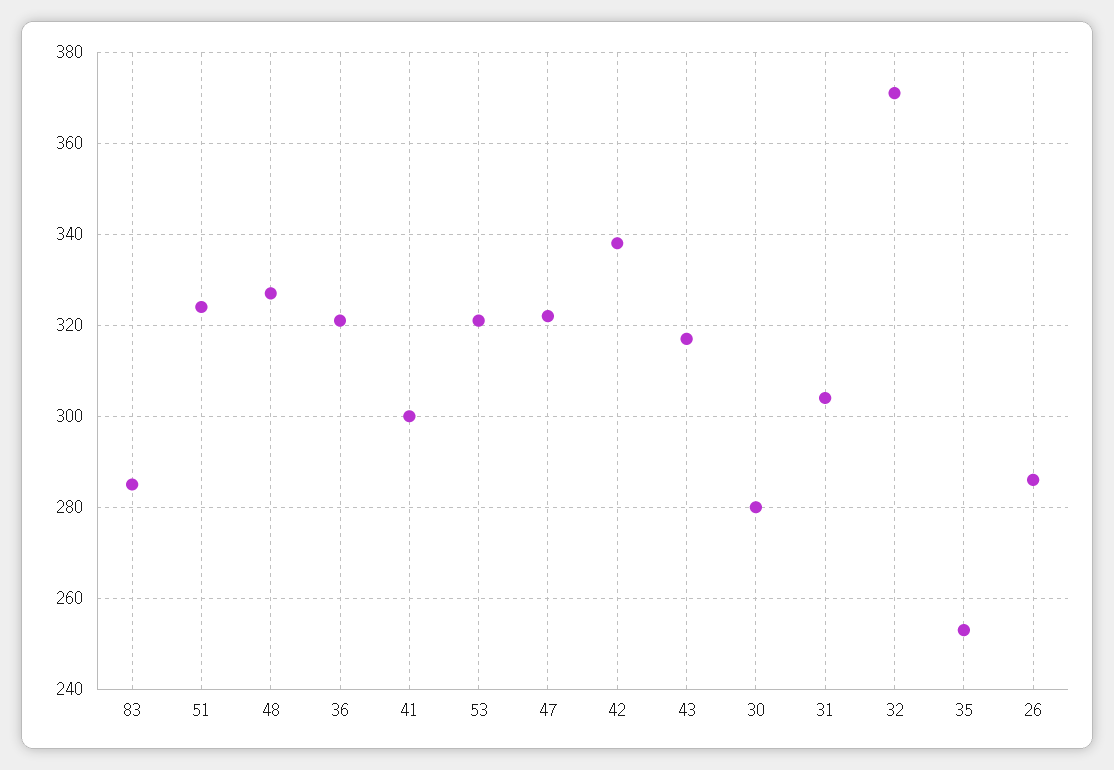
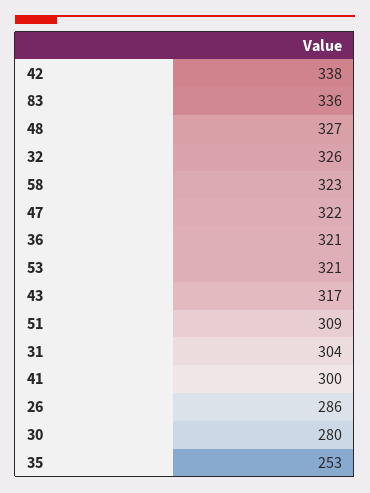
83: 285 -> 336
51: 325 -> 309
32: 370 -> 326
58: none -> 323

